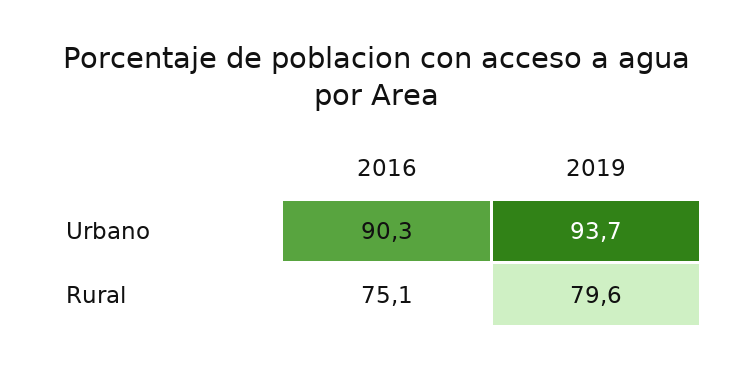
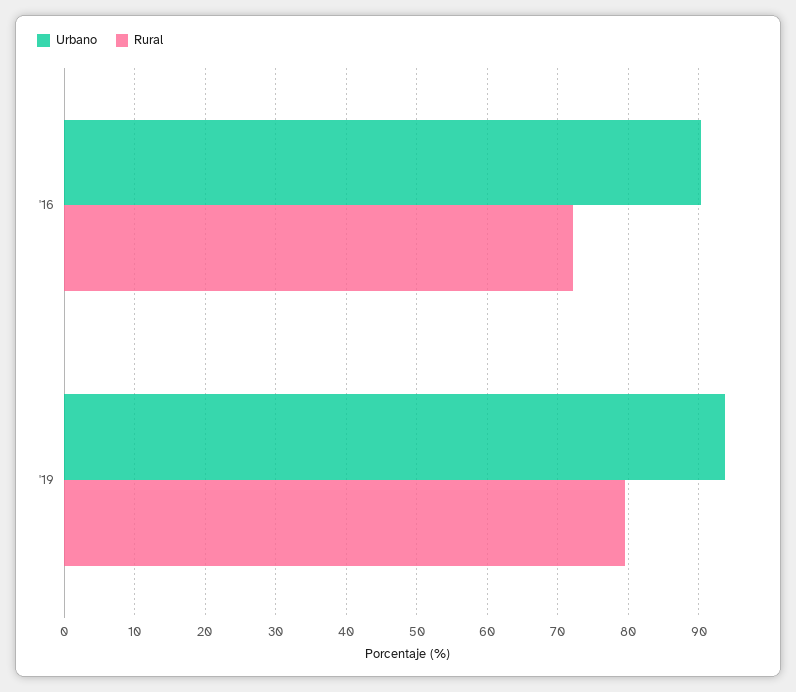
Rural, 2016: 75.1 -> 72

